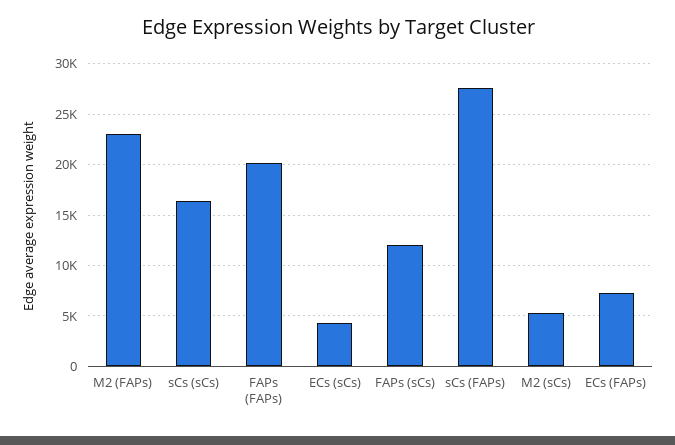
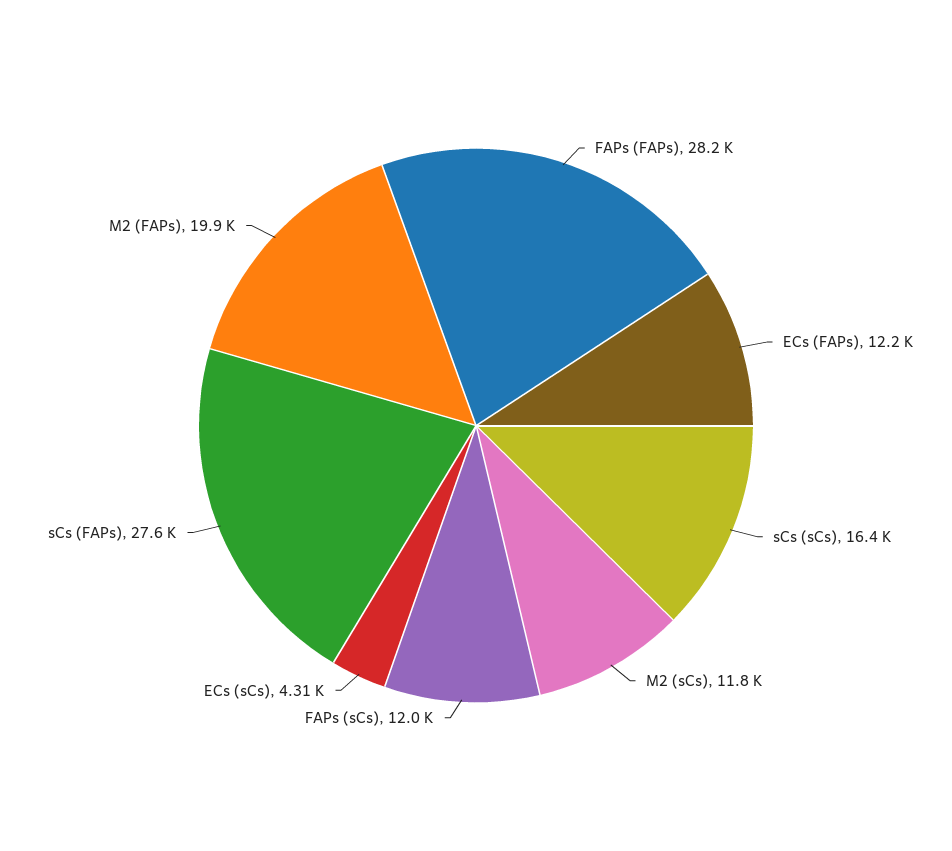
M2 (FAPs): 23000 -> 19900
FAPs (FAPs): 20000 -> 28200
M2 (sCs): 5000 -> 11800
ECs (FAPs): 7000 -> 12200

